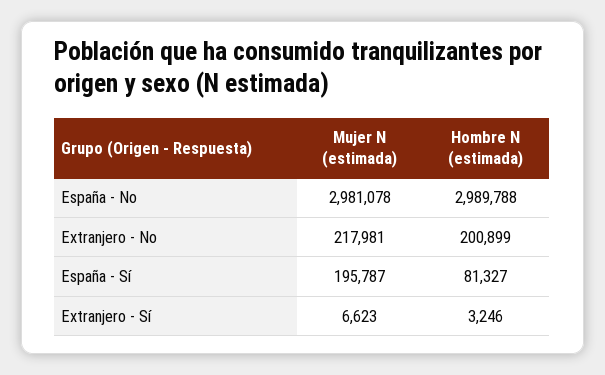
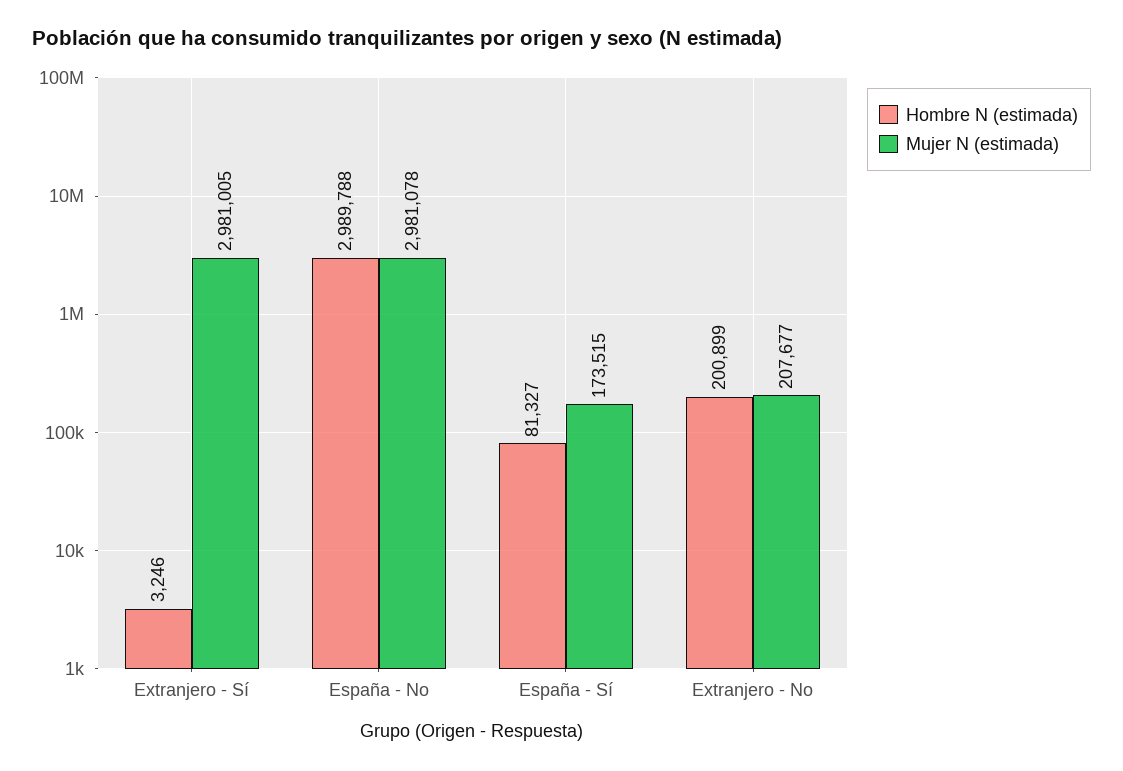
Mujer N (estimada), Extranjero - No: 217981 -> 207677
Mujer N (estimada), España - Sí: 195787 -> 173515
Mujer N (estimada), Extranjero - Sí: 6623 -> 2981005

